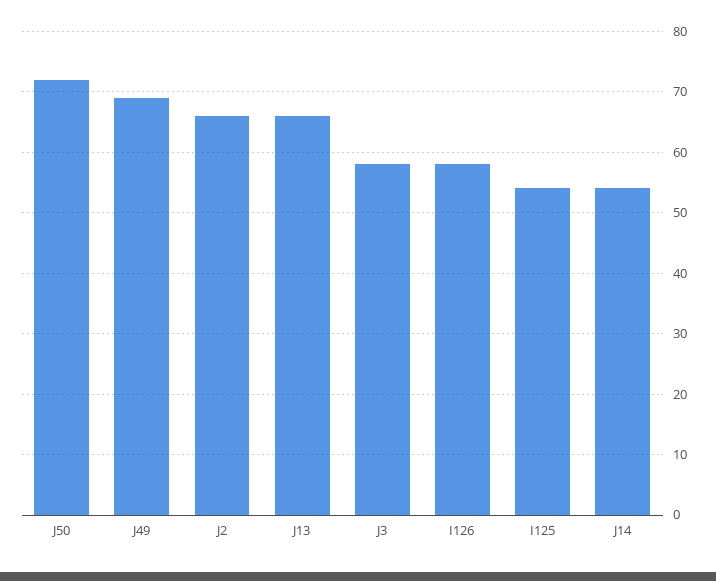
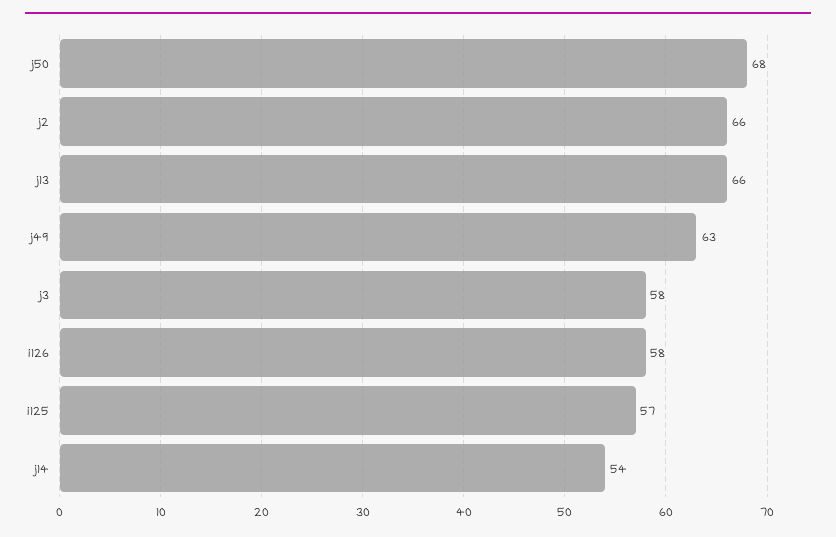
J50: 72 -> 68
J49: 69 -> 63
I125: 54 -> 57

